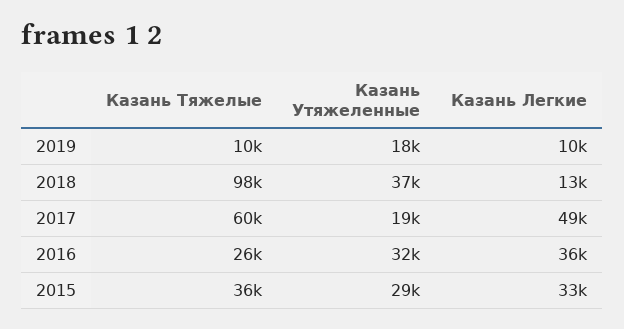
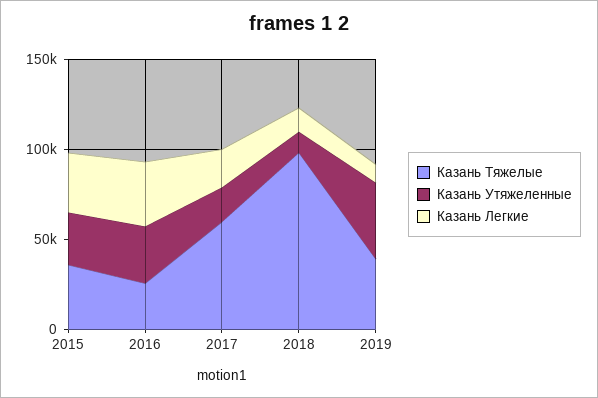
Казань Тяжелые, 2019: 10000 -> 40000
Казань Утяжеленные, 2019: 18000 -> 40000
Казань Утяжеленные, 2018: 37000 -> 10000
Казань Легкие, 2017: 49000 -> 20000

